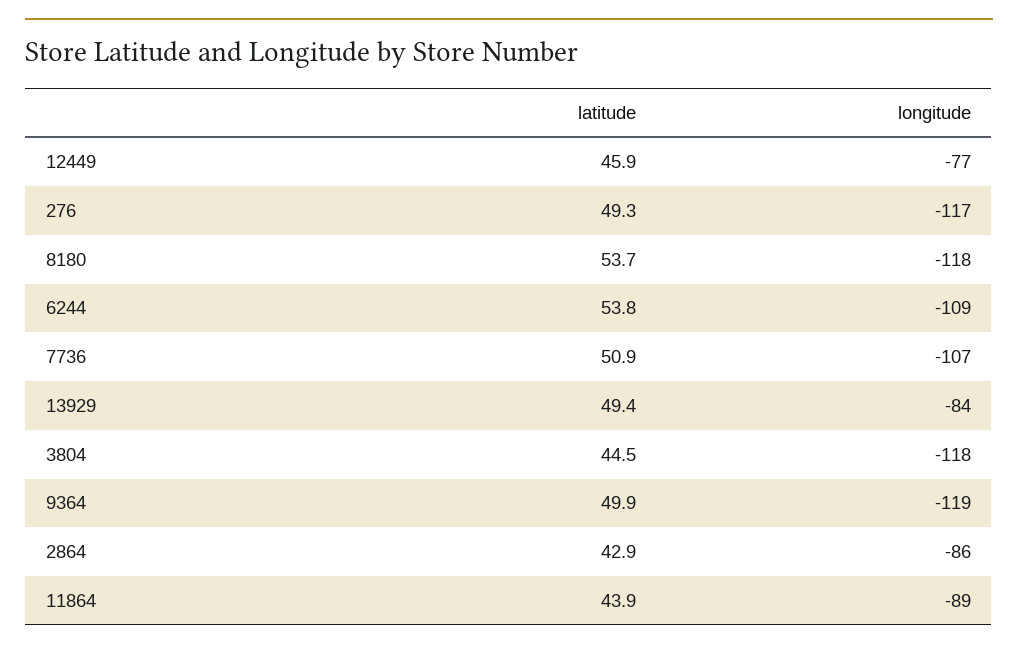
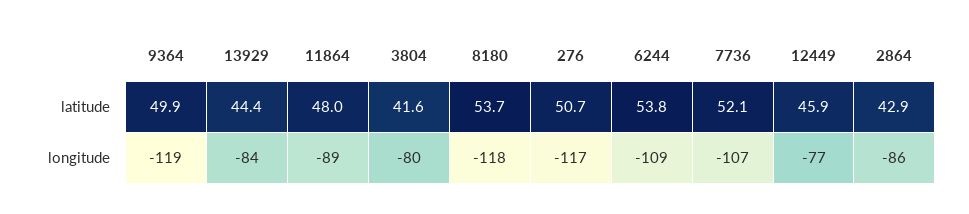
latitude, 276: 49.3 -> 50.7
latitude, 7736: 50.9 -> 52.1
latitude, 13929: 49.4 -> 44.4
latitude, 3804: 44.5 -> 41.6
longitude, 3804: -118 -> -80
latitude, 11864: 43.9 -> 48

